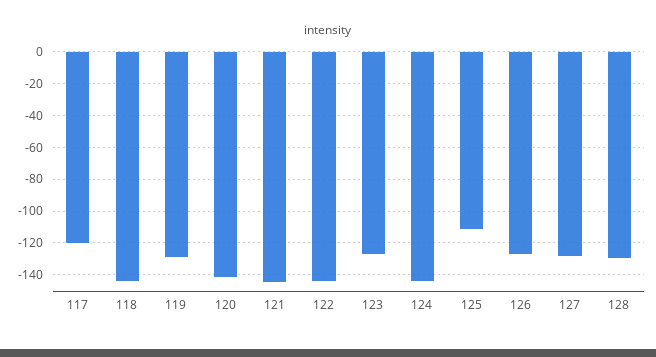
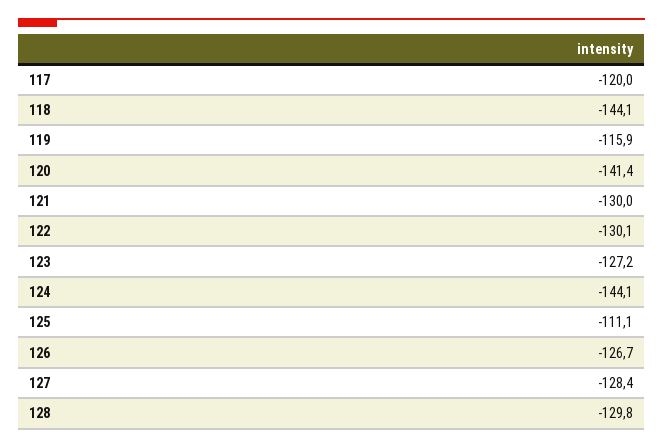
119: -130 -> -115.9
121: -145 -> -130
122: -145 -> -130.1

